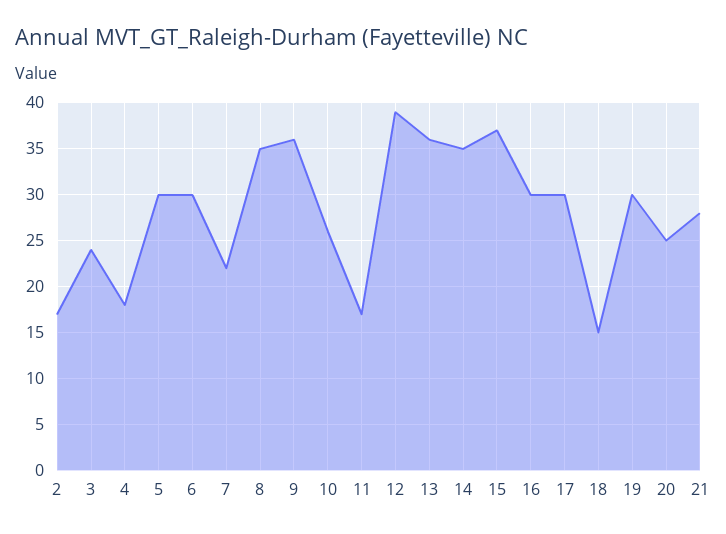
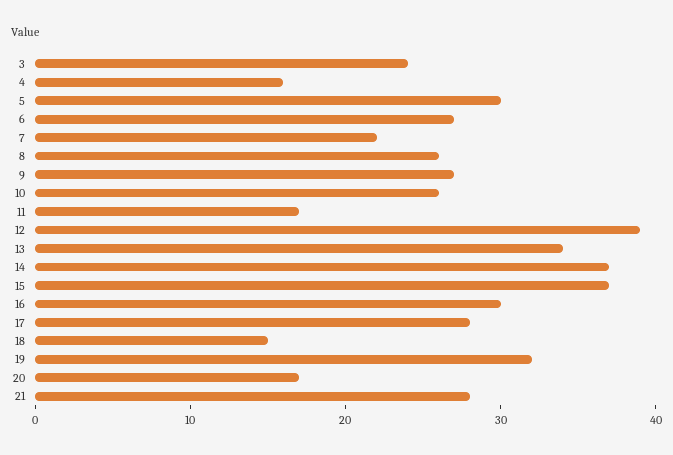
2: 17 -> none
4: 18 -> 16
6: 30 -> 27
8: 35 -> 26
9: 36 -> 27
13: 36 -> 34
14: 35 -> 37
17: 30 -> 28
19: 30 -> 32
20: 25 -> 17

